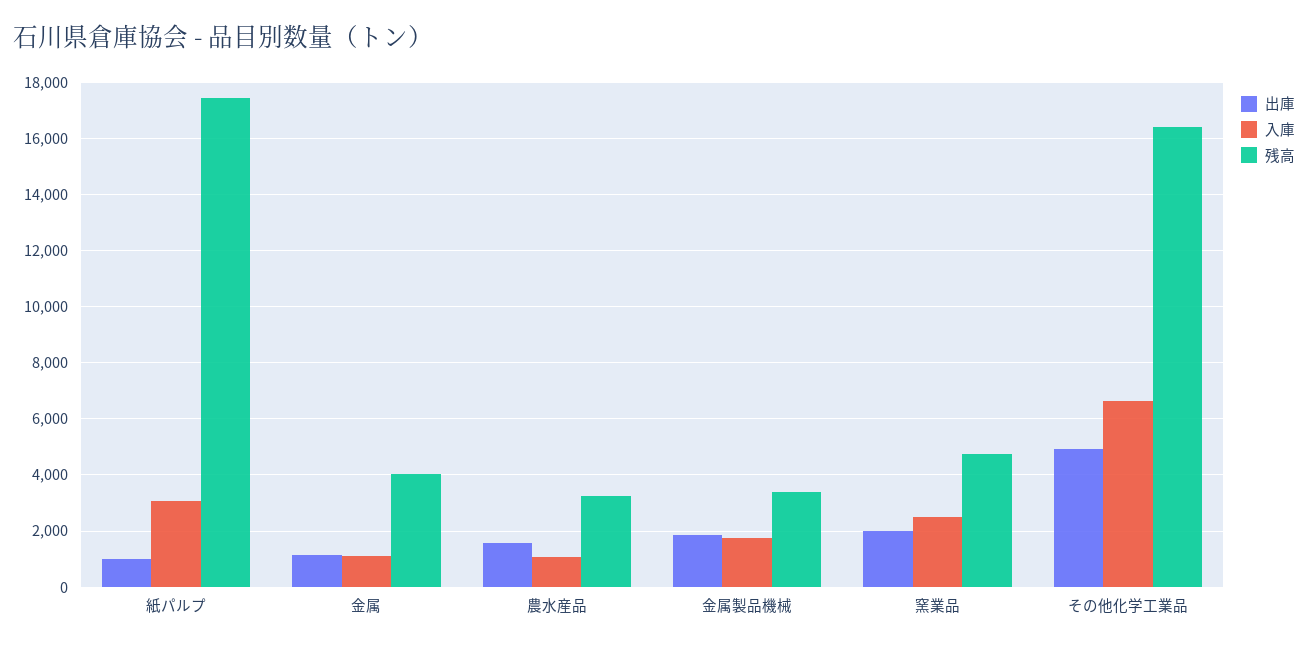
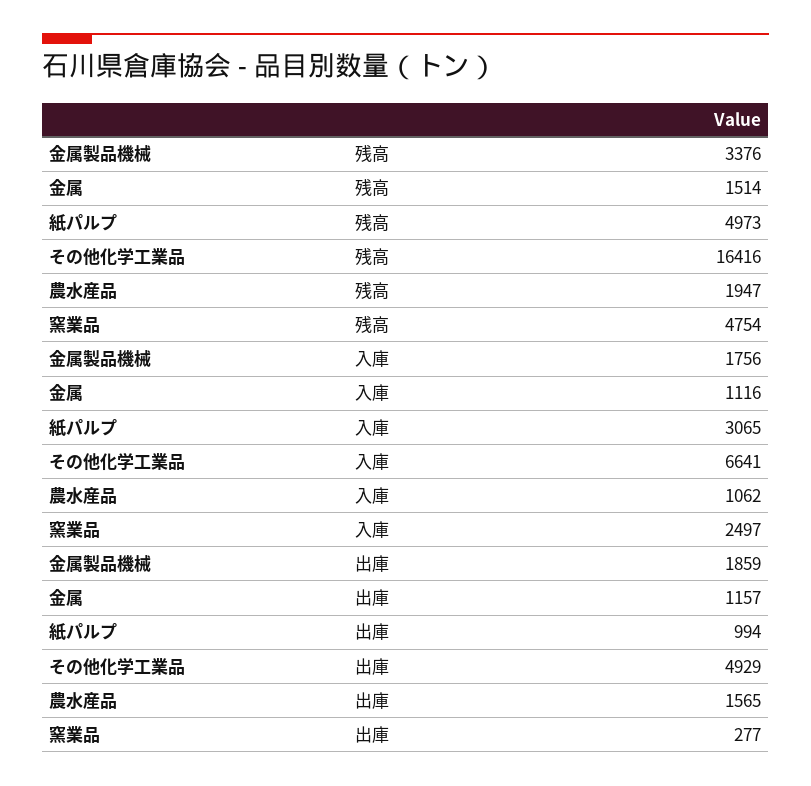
残高, 紙パルプ: 17500 -> 4973
残高, 金属: 4000 -> 1514
残高, 農水産品: 3250 -> 1947
出庫, 窯業品: 2000 -> 277

